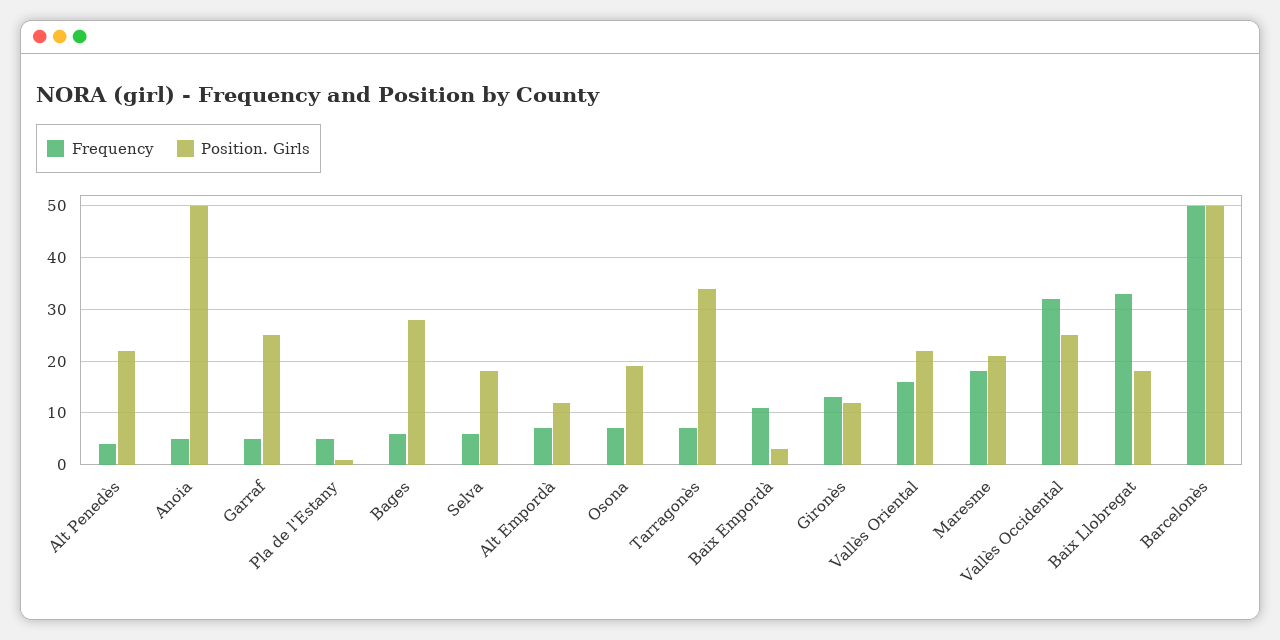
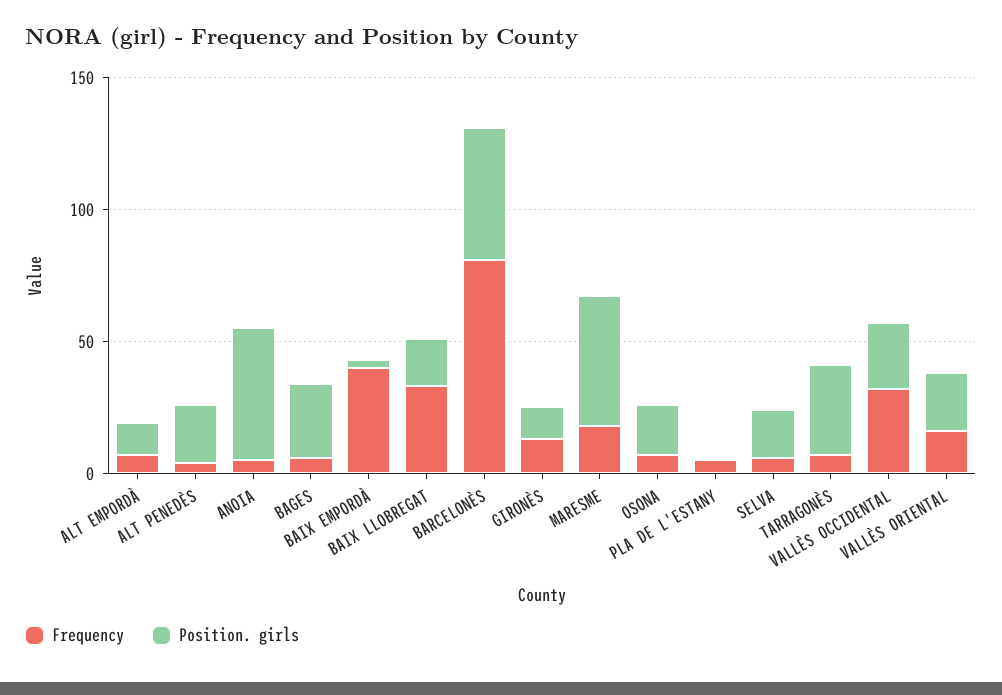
Frequency, Garraf: 5 -> none
Position. Girls, Garraf: 25 -> none
Frequency, Baix Empordà: 10 -> 40
Position. Girls, Maresme: 20 -> 50
Frequency, Barcelonès: 50 -> 80

